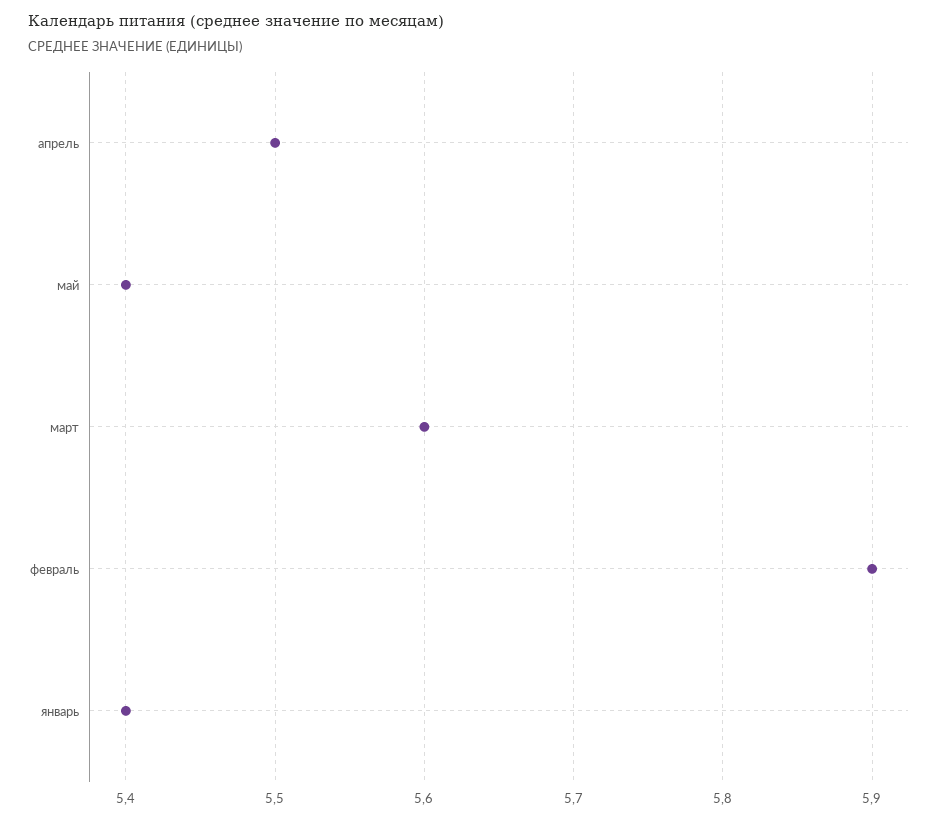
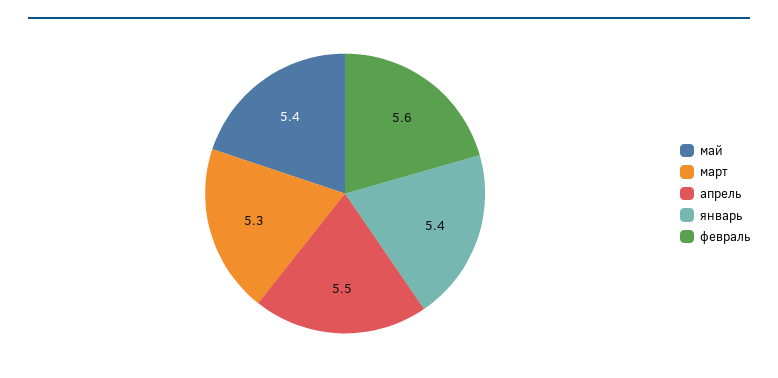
март: 5.6 -> 5.3
февраль: 5.9 -> 5.6

